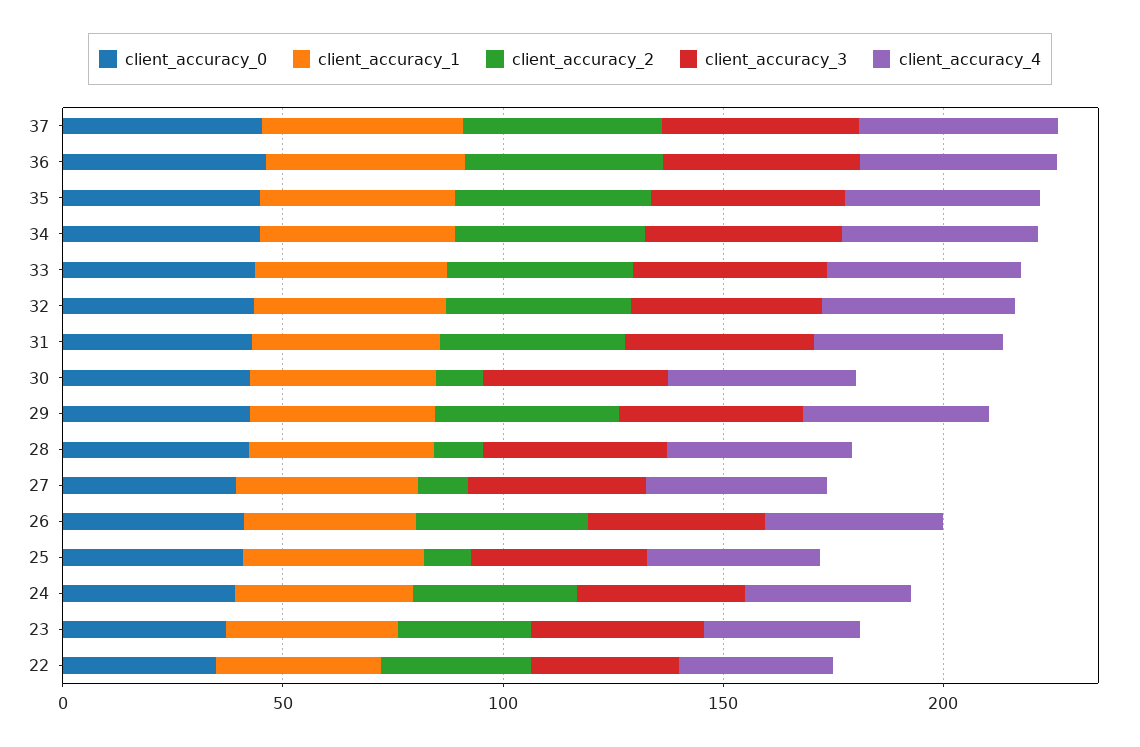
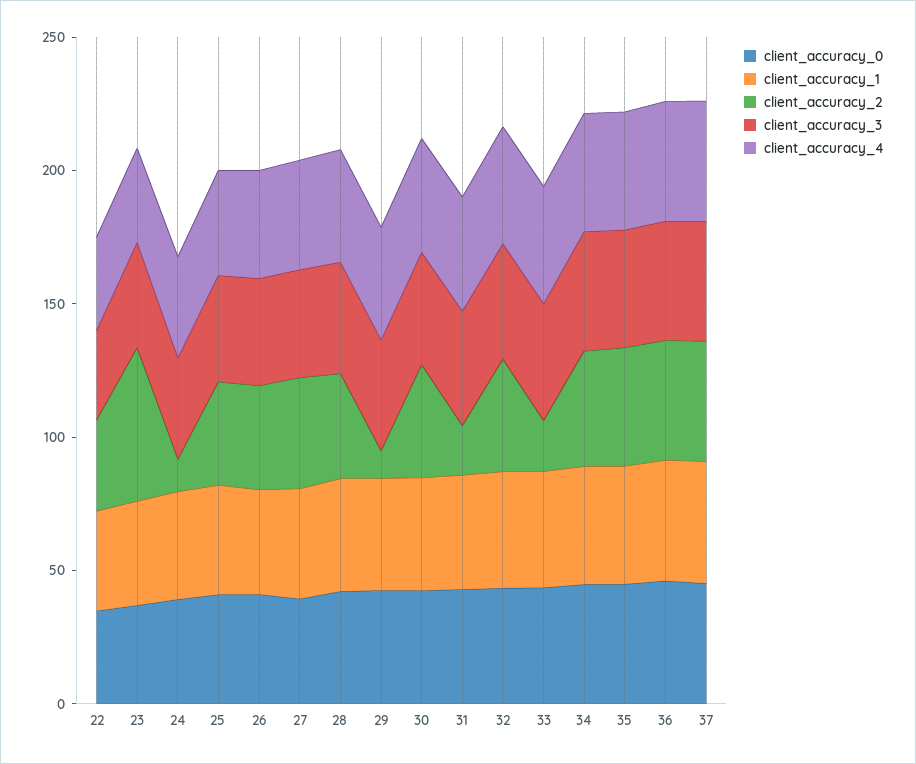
client_accuracy_2, 33: 40 -> 20
client_accuracy_2, 31: 40 -> 20
client_accuracy_2, 30: 10 -> 40
client_accuracy_2, 29: 40 -> 10
client_accuracy_2, 28: 10 -> 40
client_accuracy_2, 27: 10 -> 40
client_accuracy_2, 25: 10 -> 40
client_accuracy_2, 24: 40 -> 10
client_accuracy_2, 23: 30 -> 60

